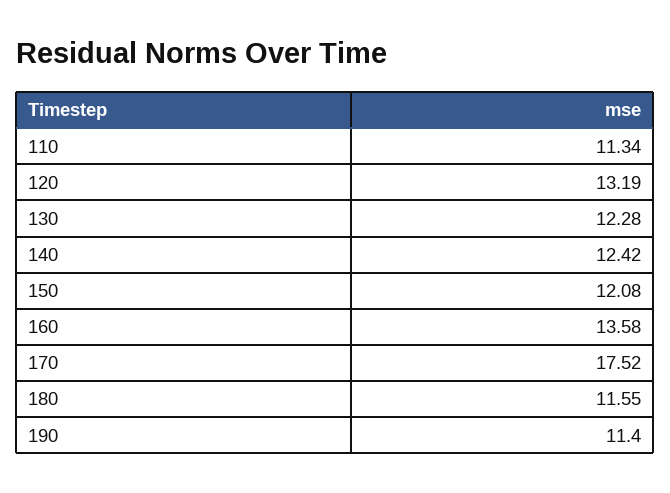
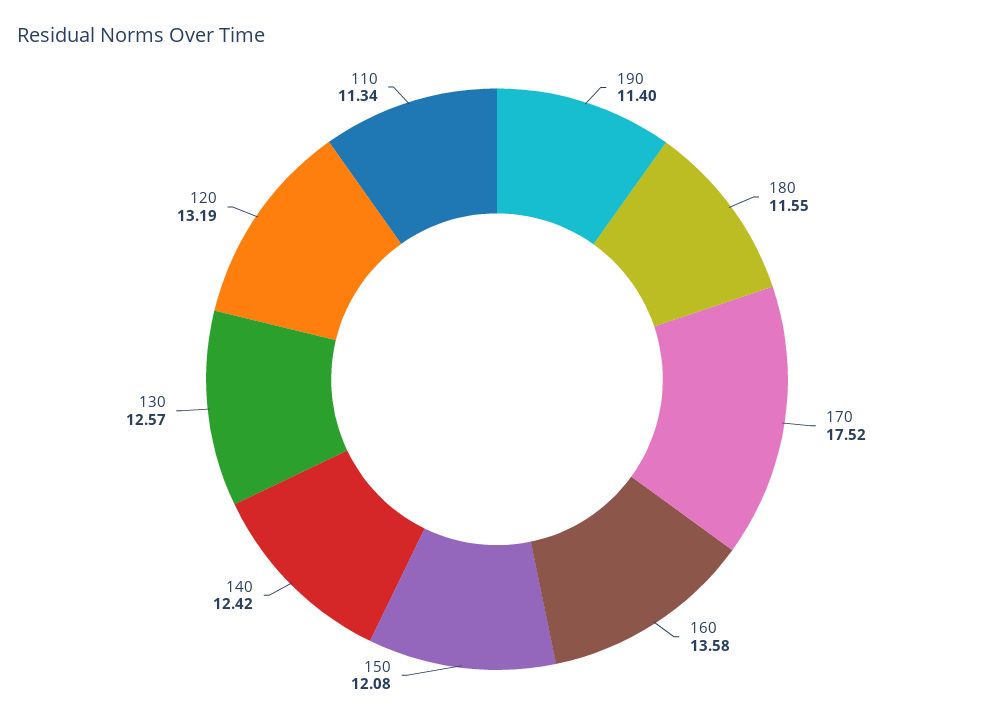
130: 12.28 -> 12.57

